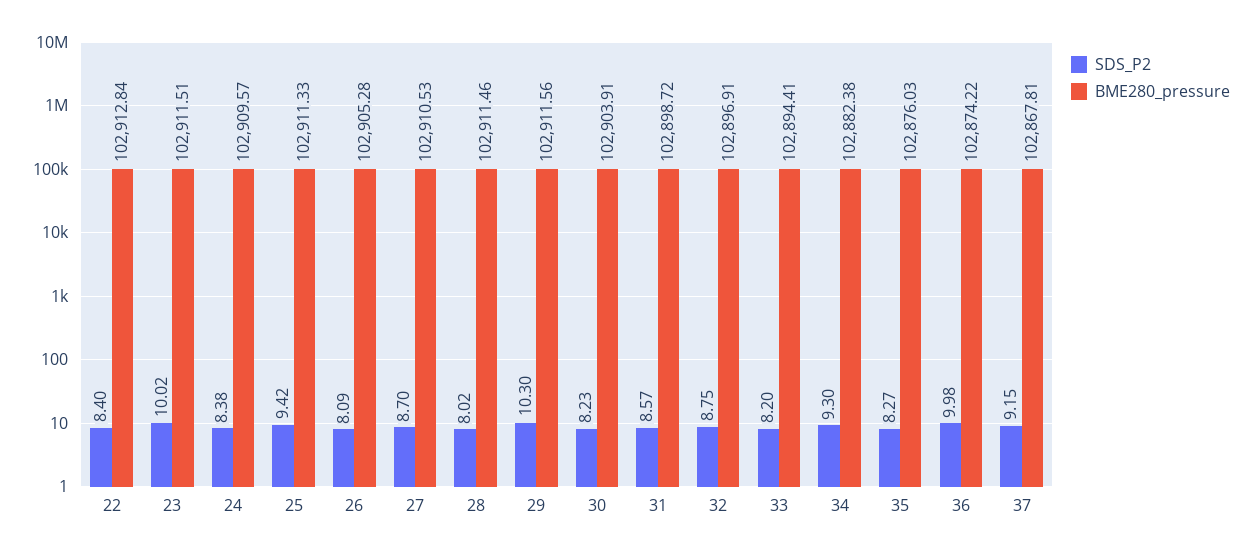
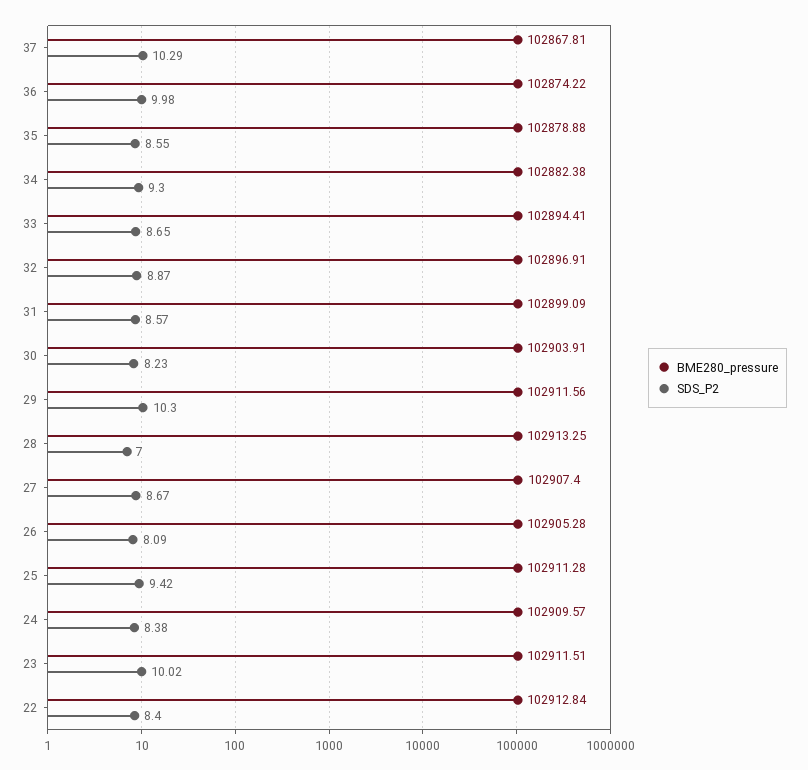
BME280_pressure, 25: 102911.33 -> 102911.28
SDS_P2, 27: 8.7 -> 8.67
BME280_pressure, 27: 102910.53 -> 102907.4
SDS_P2, 28: 8.02 -> 7
BME280_pressure, 28: 102911.46 -> 102913.25
BME280_pressure, 31: 102898.72 -> 102899.09
SDS_P2, 32: 8.75 -> 8.87
SDS_P2, 33: 8.2 -> 8.65
SDS_P2, 35: 8.27 -> 8.55
BME280_pressure, 35: 102876.03 -> 102878.88
SDS_P2, 37: 9.15 -> 10.29

